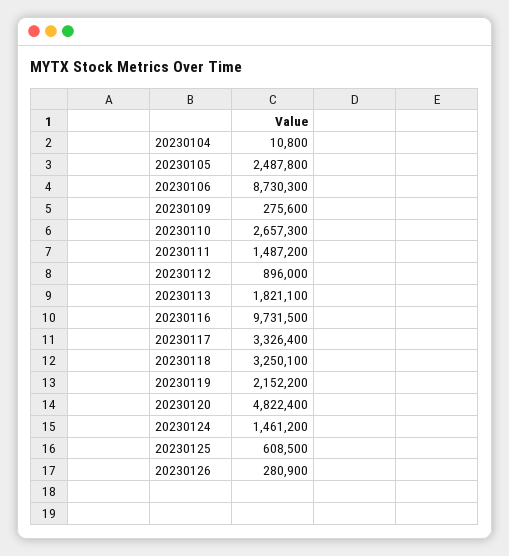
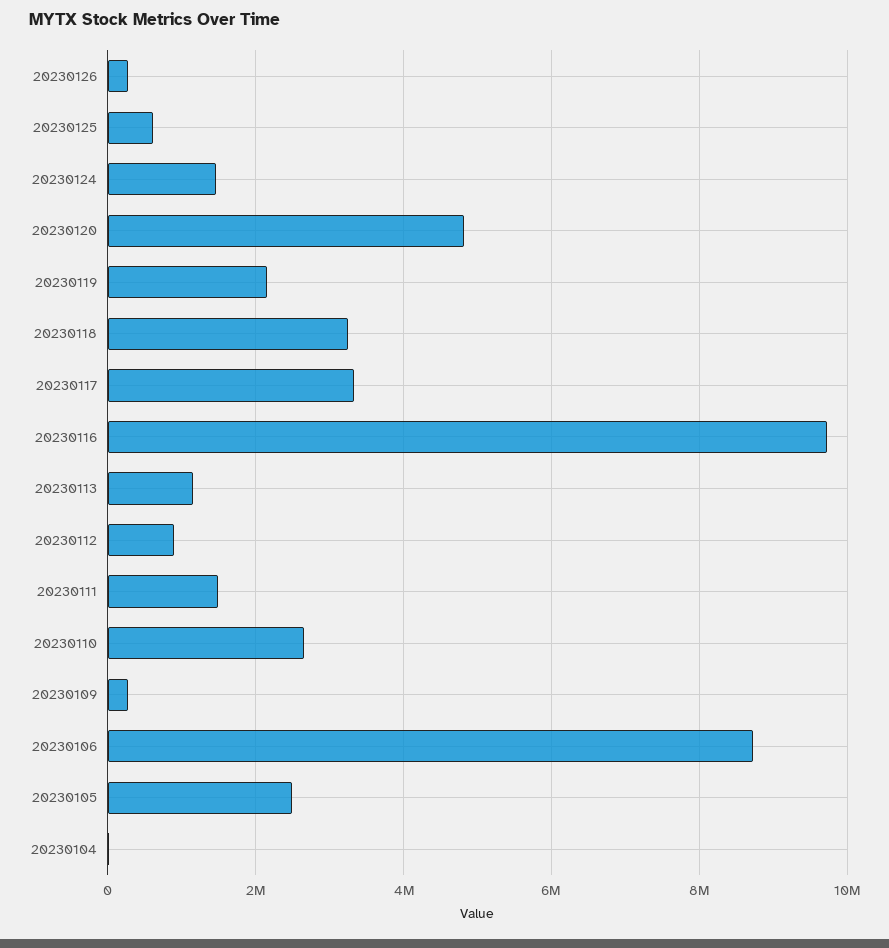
20230113: 1821100 -> 1200000

